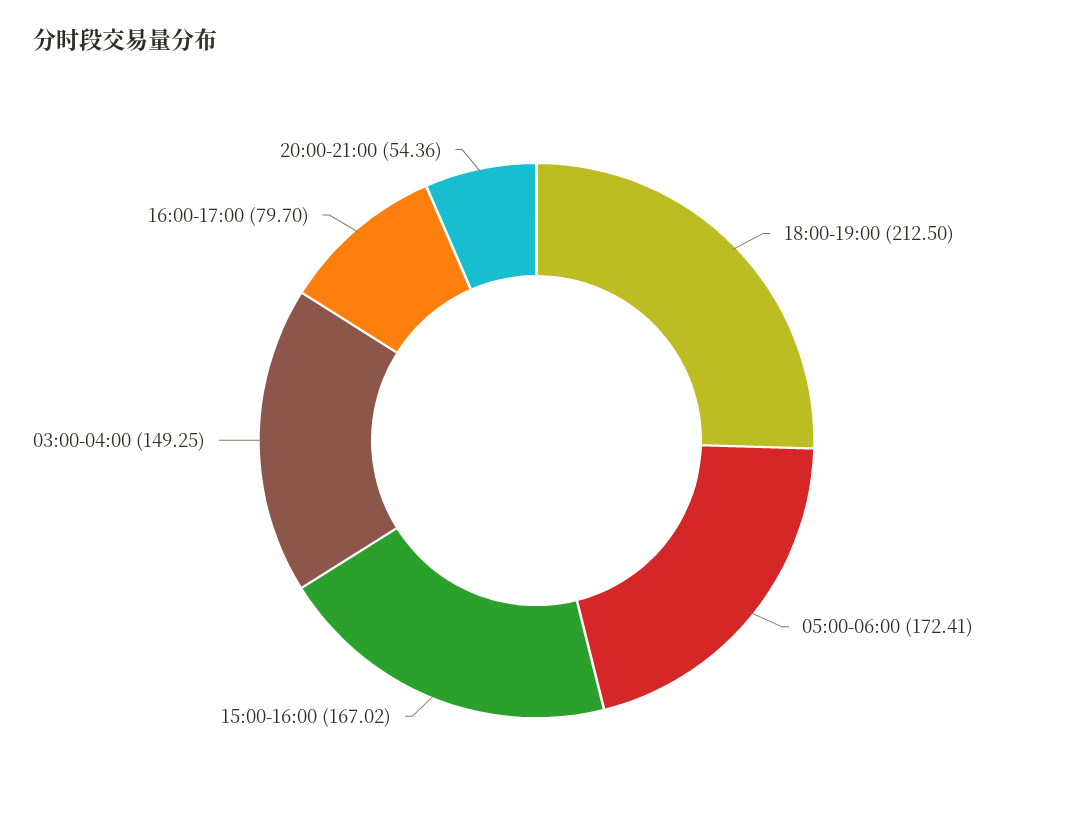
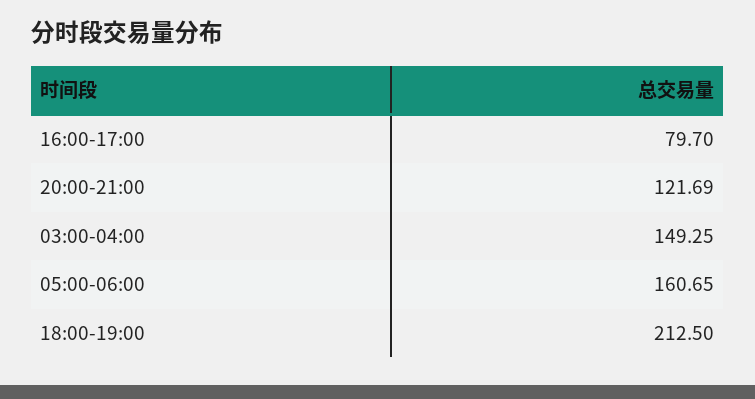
05:00-06:00: 172.41 -> 160.65
15:00-16:00: 167.02 -> none
20:00-21:00: 54.36 -> 121.69

